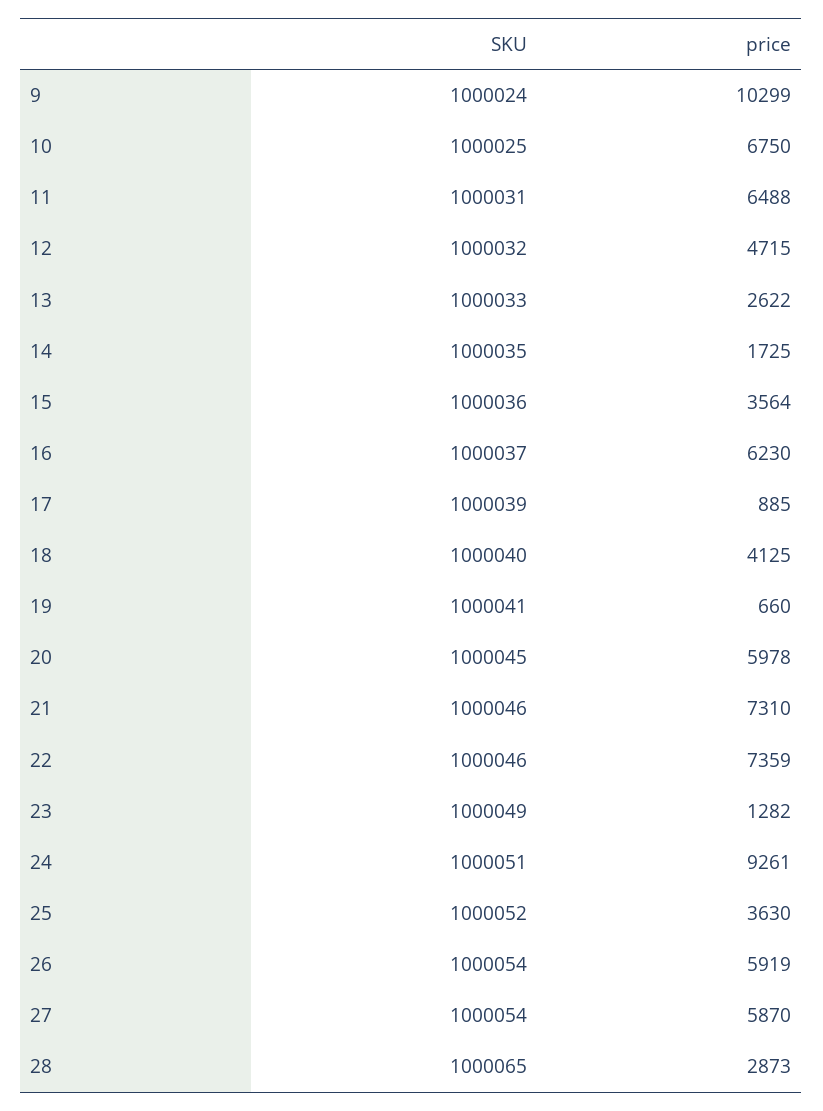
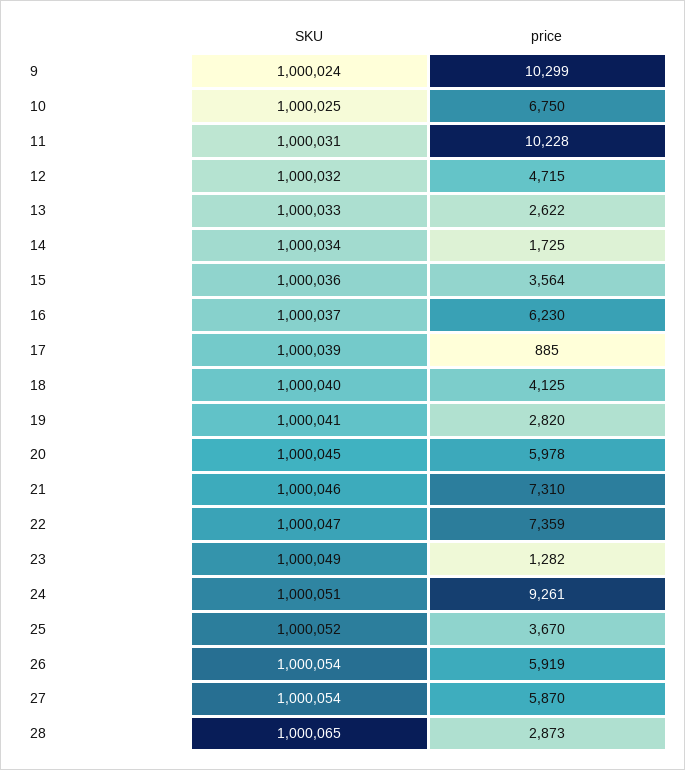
price, 11: 6488 -> 10228
SKU, 14: 1000035 -> 1000034
price, 19: 660 -> 2820
SKU, 22: 1000046 -> 1000047
price, 25: 3630 -> 3670

